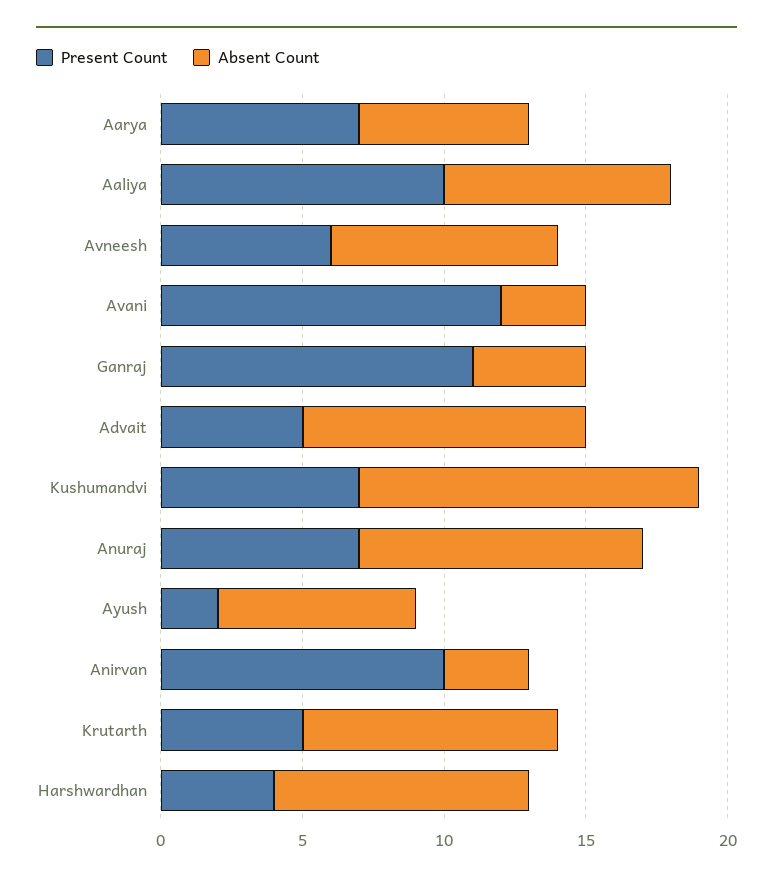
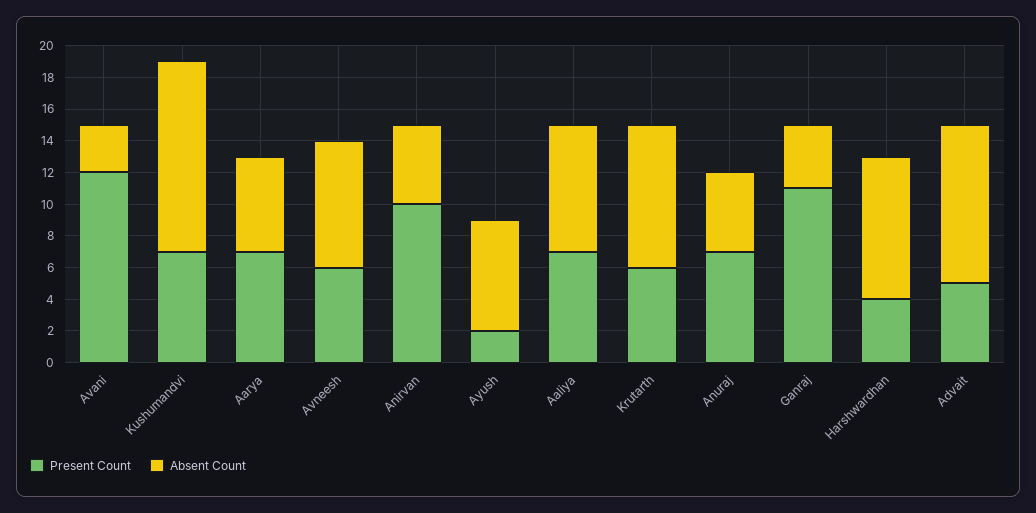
Present Count, Aaliya: 10 -> 7
Absent Count, Anuraj: 10 -> 5
Absent Count, Anirvan: 3 -> 5
Present Count, Krutarth: 5 -> 6

